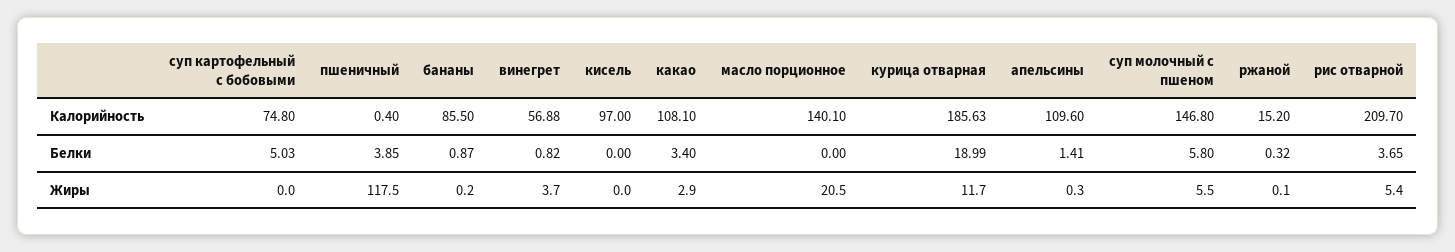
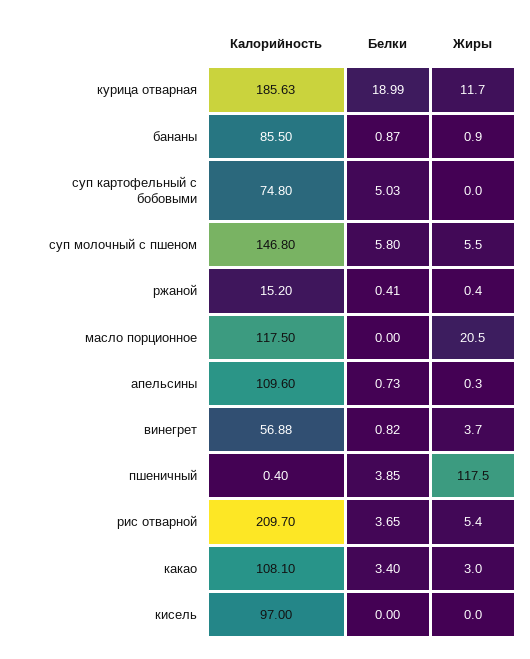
масло порционное, Калорийность: 140.1 -> 117.5
апельсины, Белки: 1.41 -> 0.73
ржаной, Белки: 0.32 -> 0.41
бананы, Жиры: 0.2 -> 0.9
какао, Жиры: 2.9 -> 3
ржаной, Жиры: 0.1 -> 0.4

